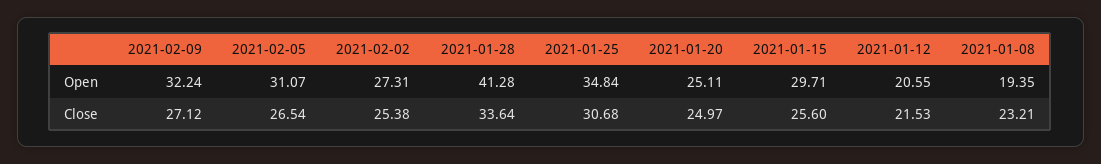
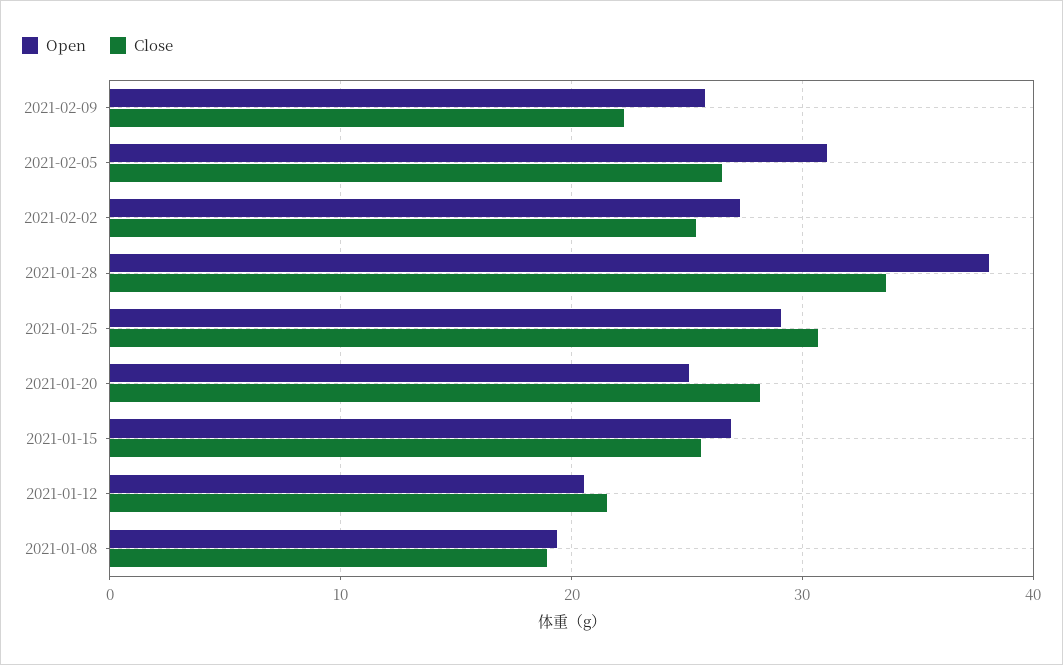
Open, 2021-02-09: 32.24 -> 26
Open, 2021-01-28: 41.28 -> 38
Open, 2021-01-25: 34.84 -> 29
Open, 2021-01-15: 29.71 -> 27
Close, 2021-02-09: 27.12 -> 22
Close, 2021-01-20: 24.97 -> 28
Close, 2021-01-08: 23.21 -> 19

